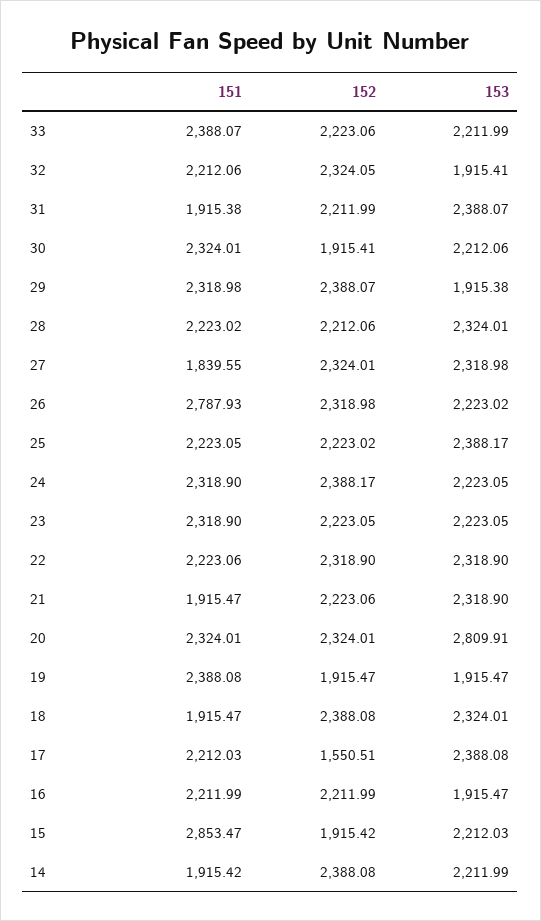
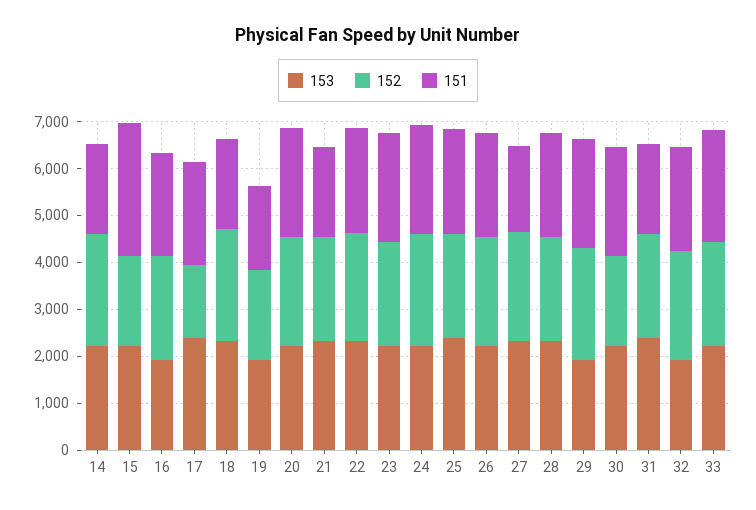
151, 26: 2787.93 -> 2200
153, 20: 2809.91 -> 2200
151, 19: 2388.08 -> 1800

